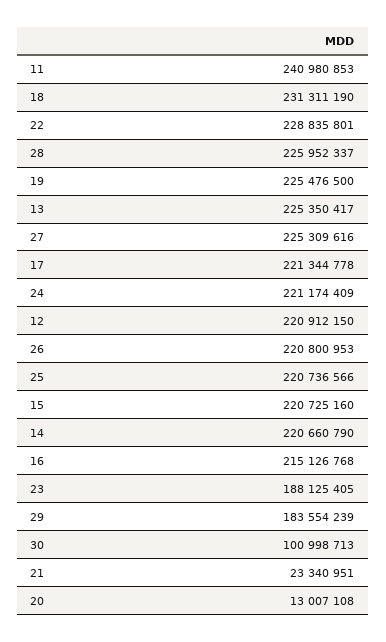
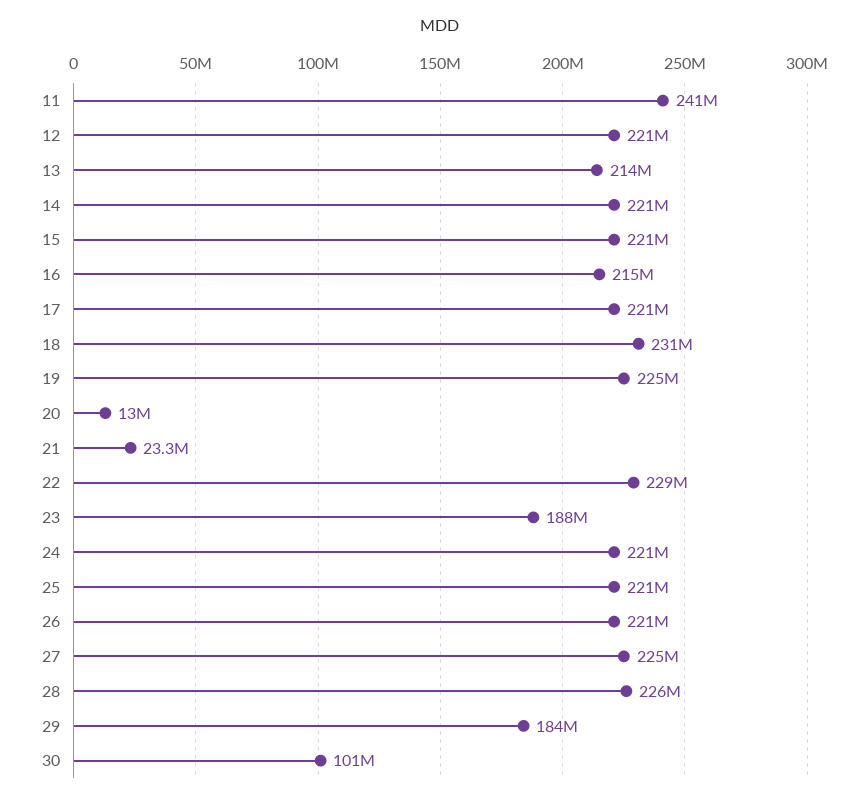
13: 225350417 -> 214000000

